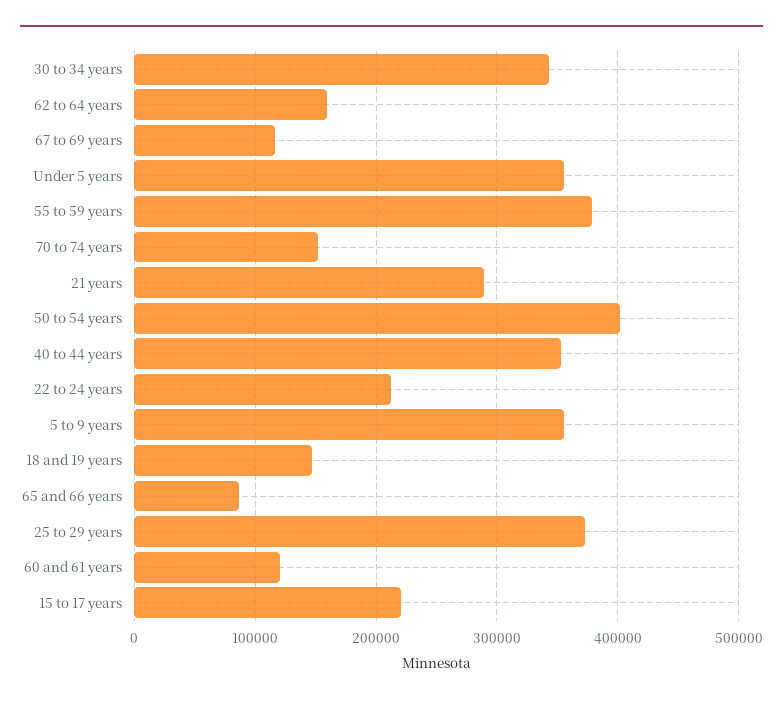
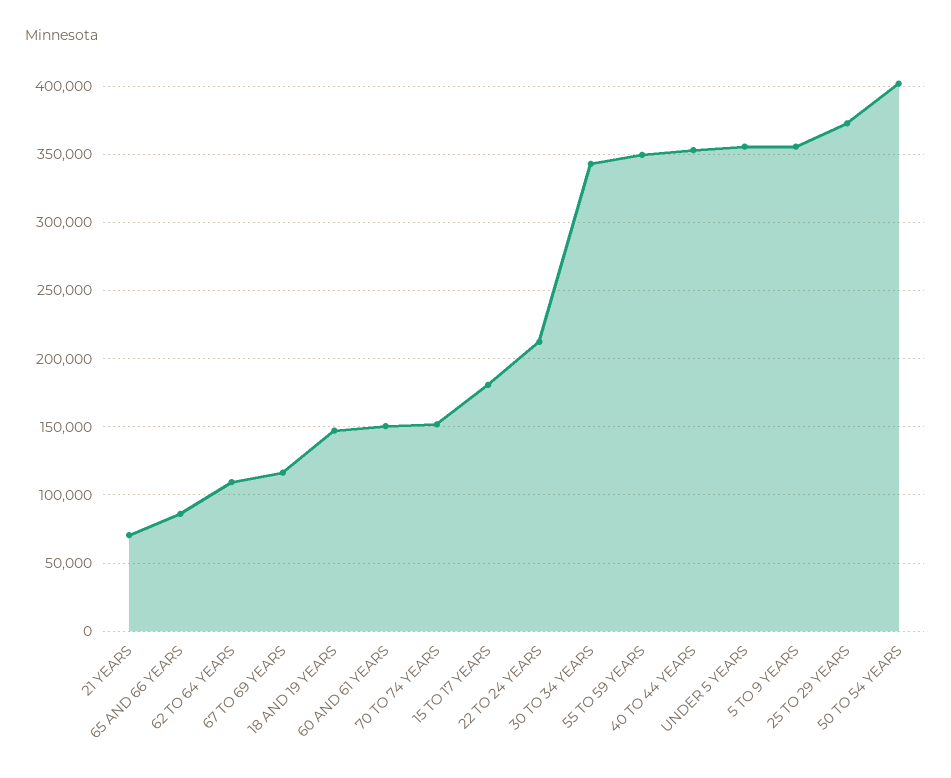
62 to 64 years: 160000 -> 110000
55 to 59 years: 380000 -> 350000
21 years: 290000 -> 70000
60 and 61 years: 120000 -> 150000
15 to 17 years: 220000 -> 180000

